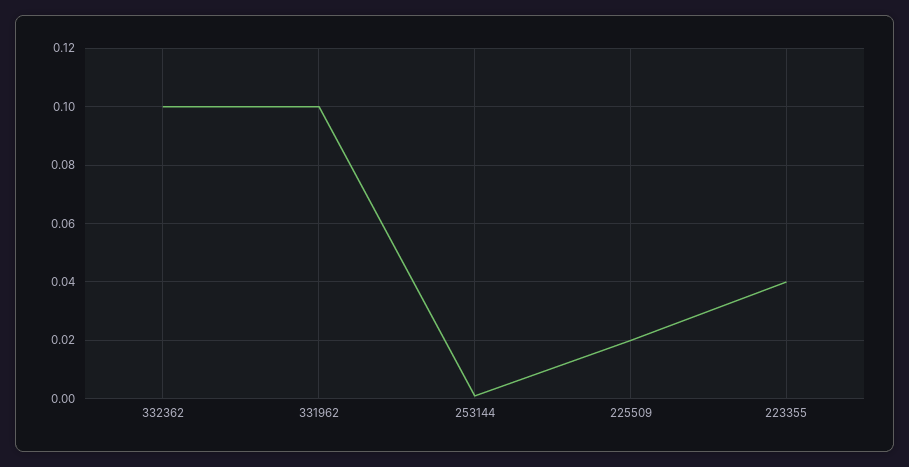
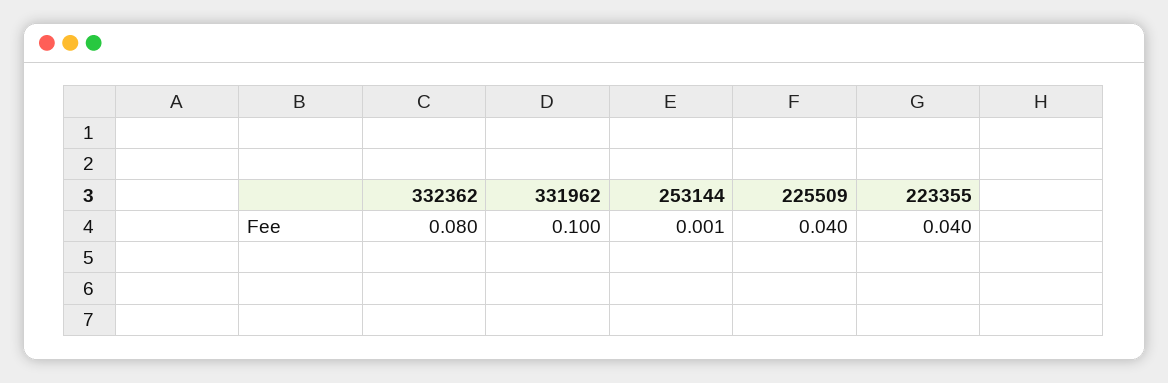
332362: 0.1 -> 0.08
225509: 0.02 -> 0.04

